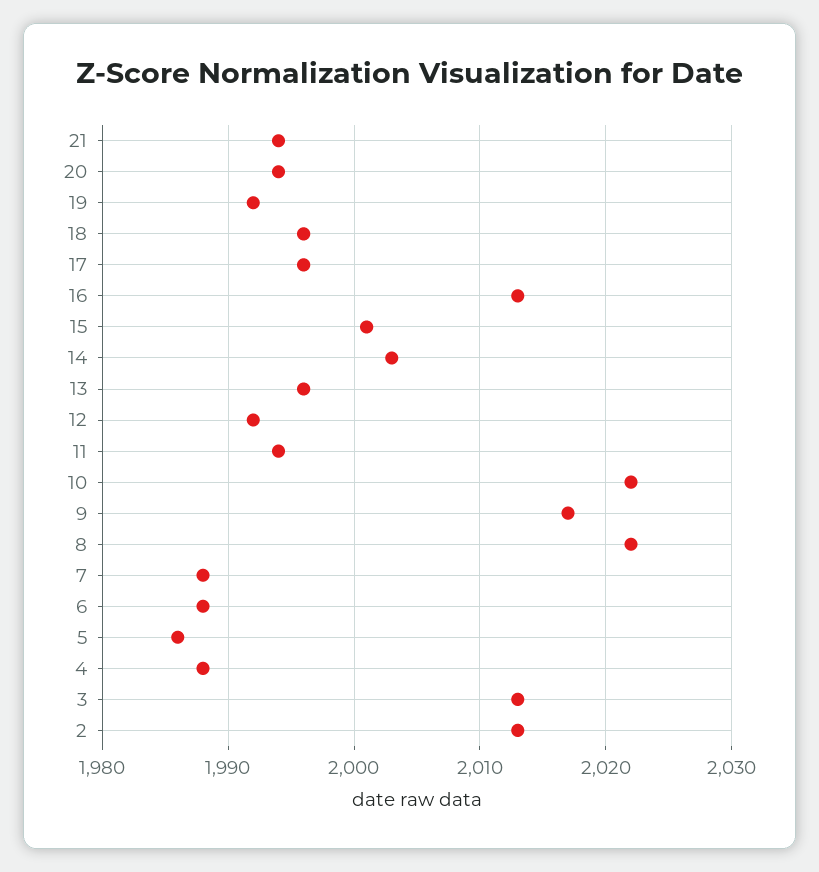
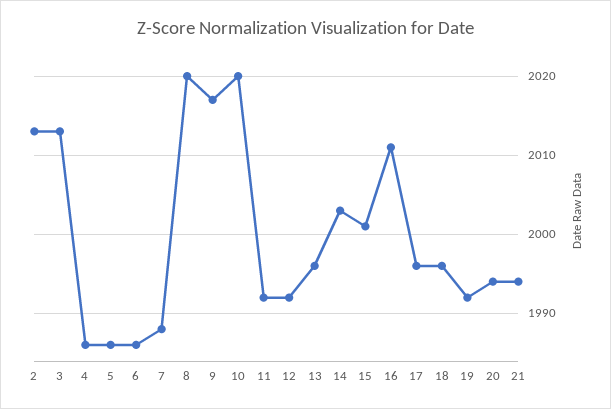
16: 2013 -> 2011
11: 1994 -> 1992
10: 2022 -> 2020
8: 2022 -> 2020
6: 1988 -> 1986
4: 1988 -> 1986

